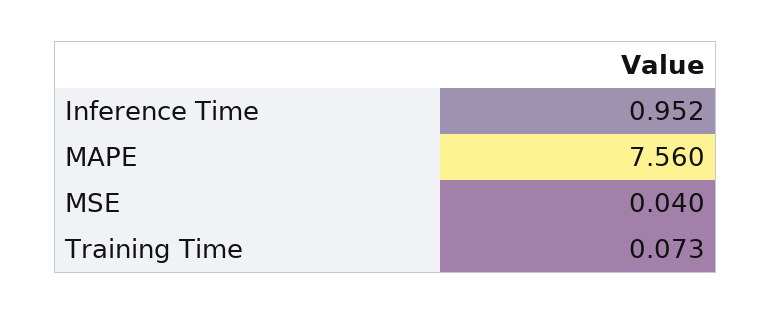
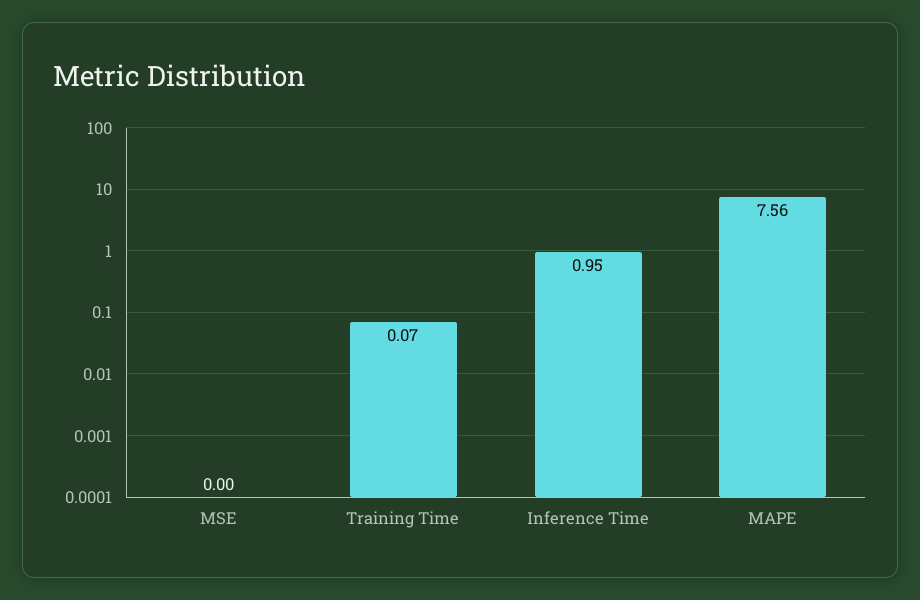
MSE: 0.04 -> 0

